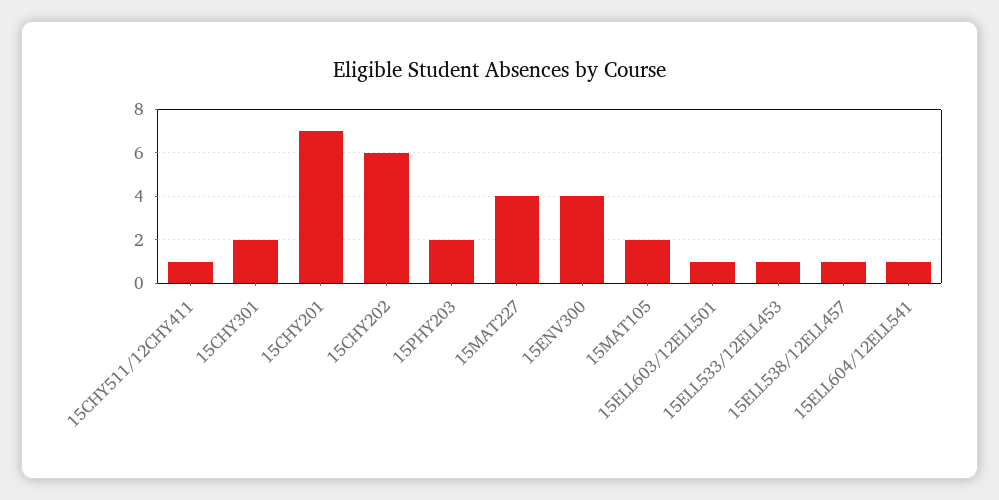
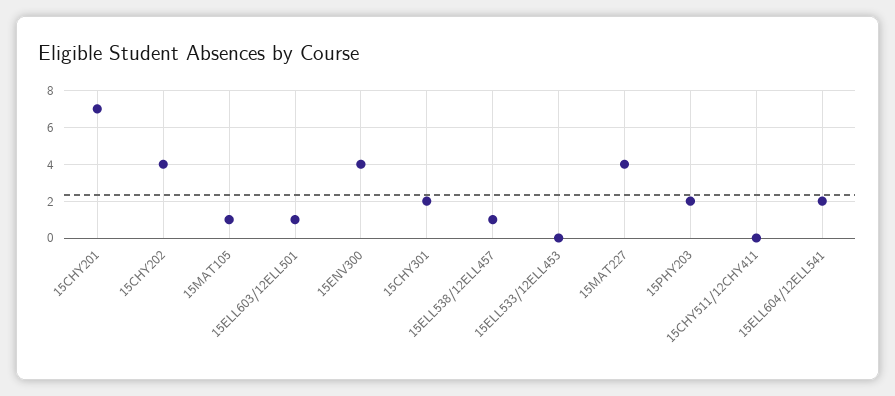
15CHY511/12CHY411: 1 -> 0
15CHY202: 6 -> 4
15MAT105: 2 -> 1
15ELL533/12ELL453: 1 -> 0
15ELL604/12ELL541: 1 -> 2

